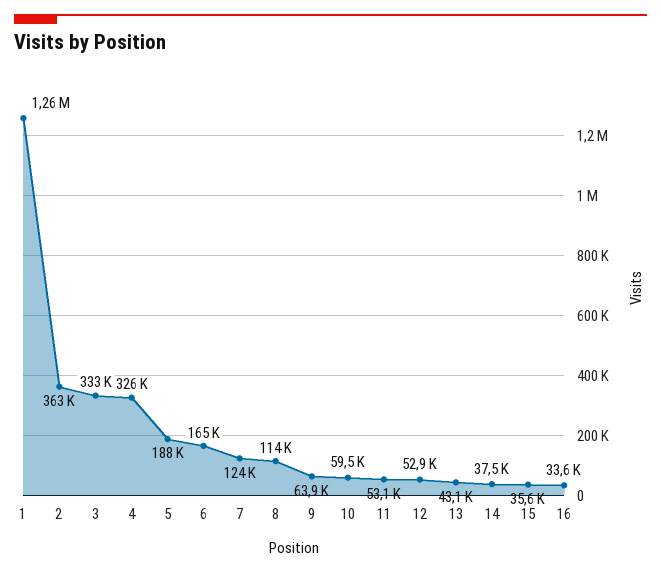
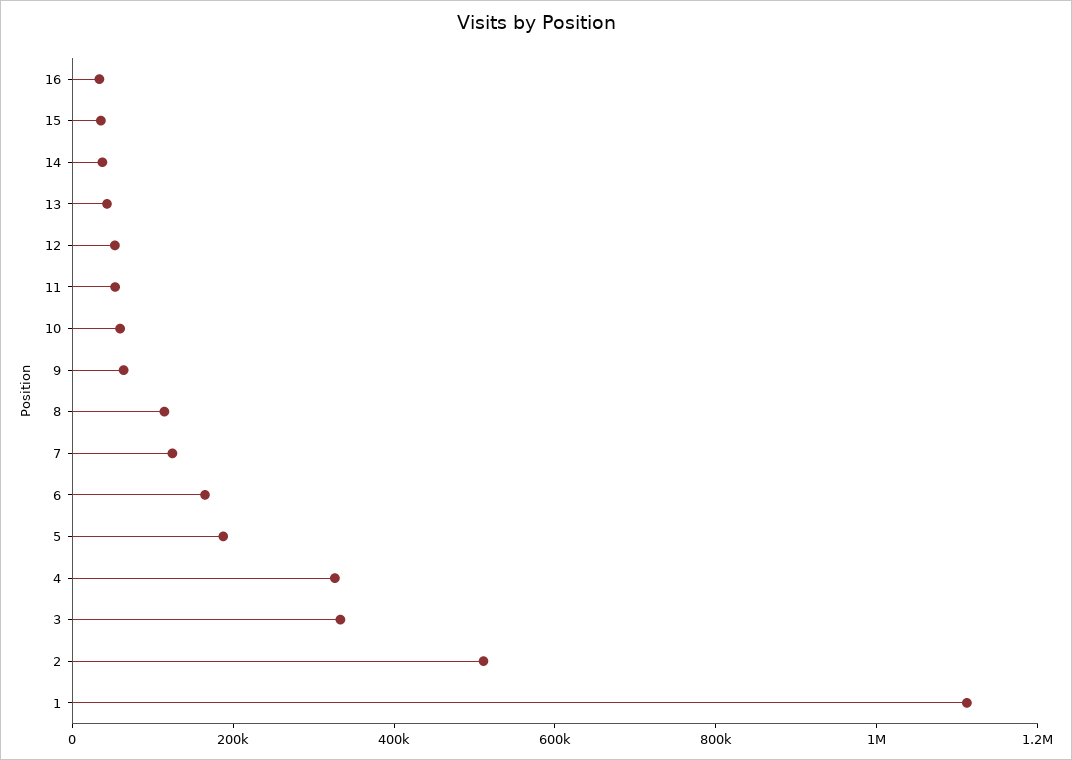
1: 1260000 -> 1100000
2: 363000 -> 500000

